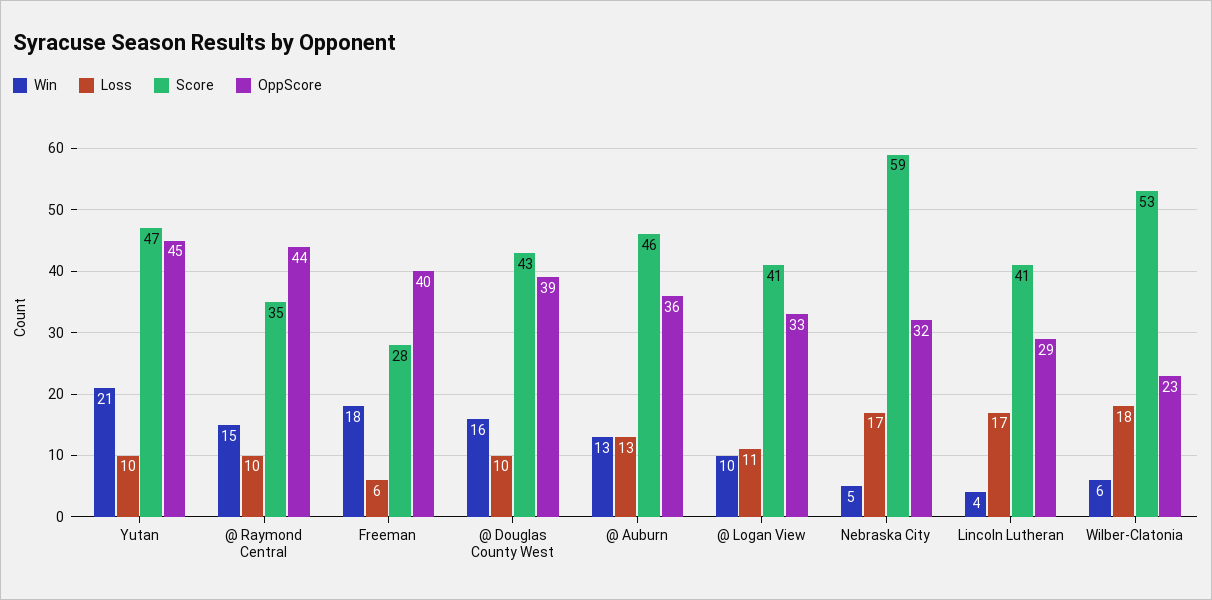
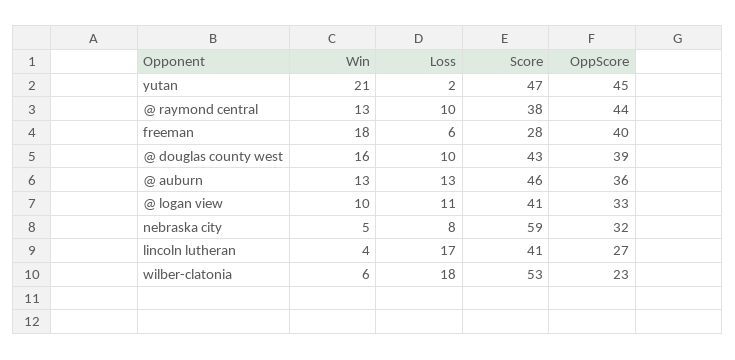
Loss, Yutan: 10 -> 2
Win, @ Raymond Central: 15 -> 13
Score, @ Raymond Central: 35 -> 38
Loss, Nebraska City: 17 -> 8
OppScore, Lincoln Lutheran: 29 -> 27

